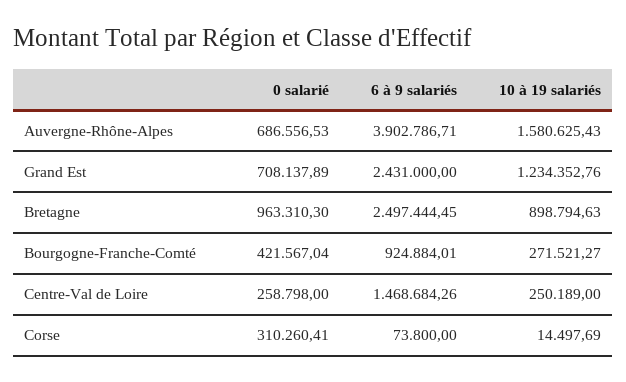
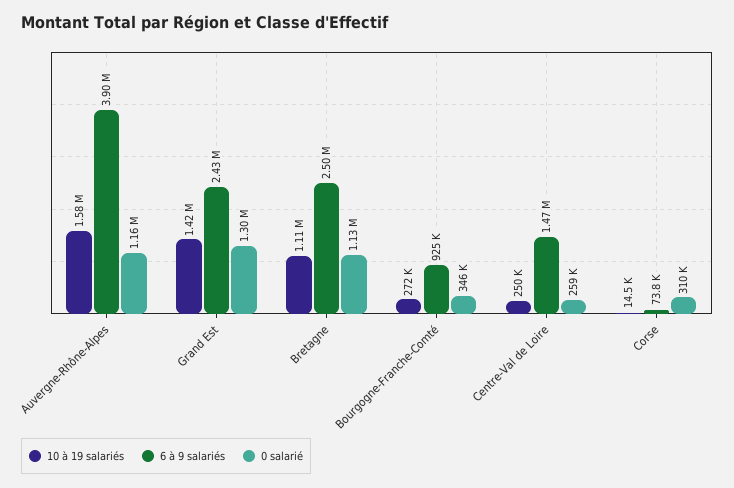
0 salarié, Auvergne-Rhône-Alpes: 686556.53 -> 1160000
0 salarié, Grand Est: 708137.89 -> 1300000
10 à 19 salariés, Grand Est: 1234352.76 -> 1420000
0 salarié, Bretagne: 963310.3 -> 1130000
10 à 19 salariés, Bretagne: 898794.63 -> 1110000
0 salarié, Bourgogne-Franche-Comté: 421567.04 -> 346000

